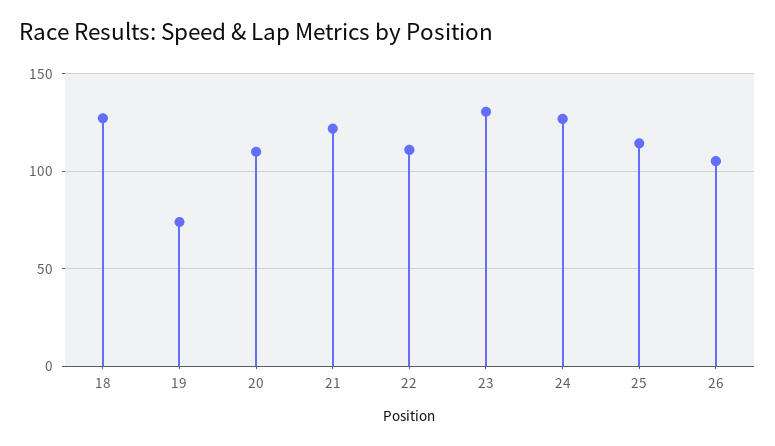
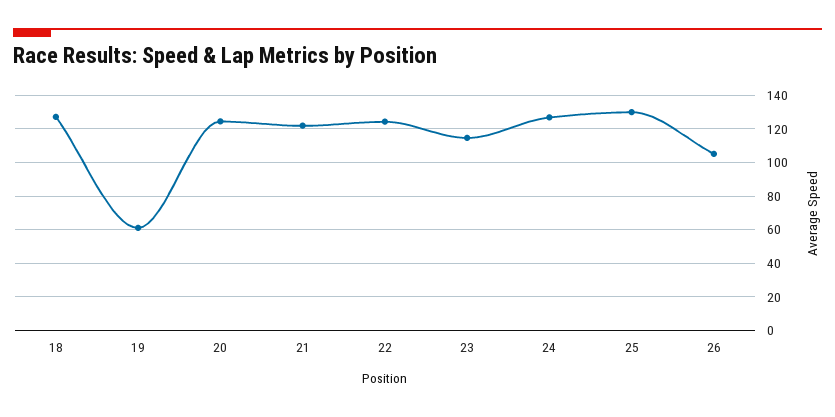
19: 75 -> 60
20: 110 -> 125
22: 110 -> 125
23: 130 -> 115
25: 115 -> 130

